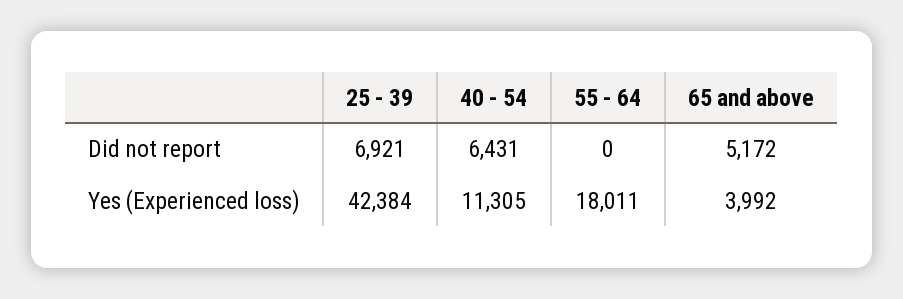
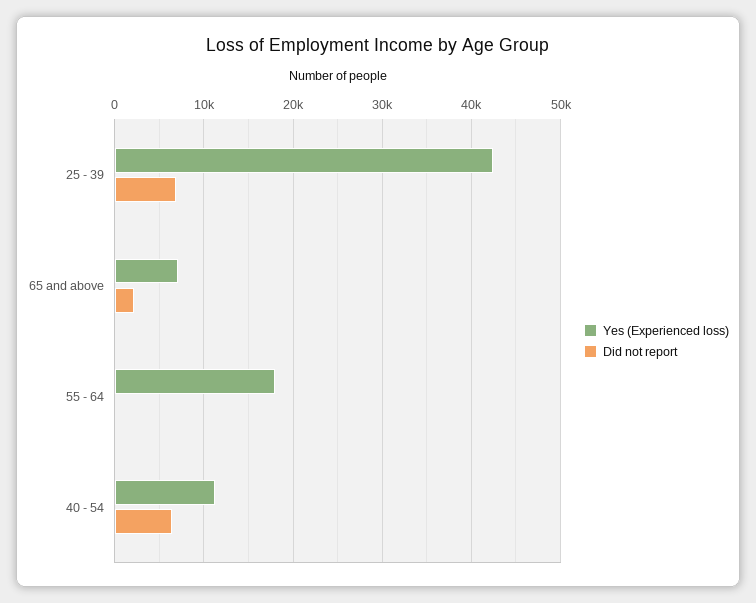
Did not report, 65 and above: 5172 -> 2000
Yes (Experienced loss), 65 and above: 3992 -> 7000

